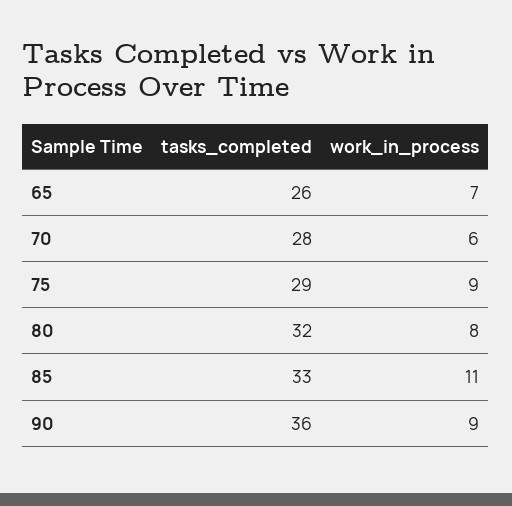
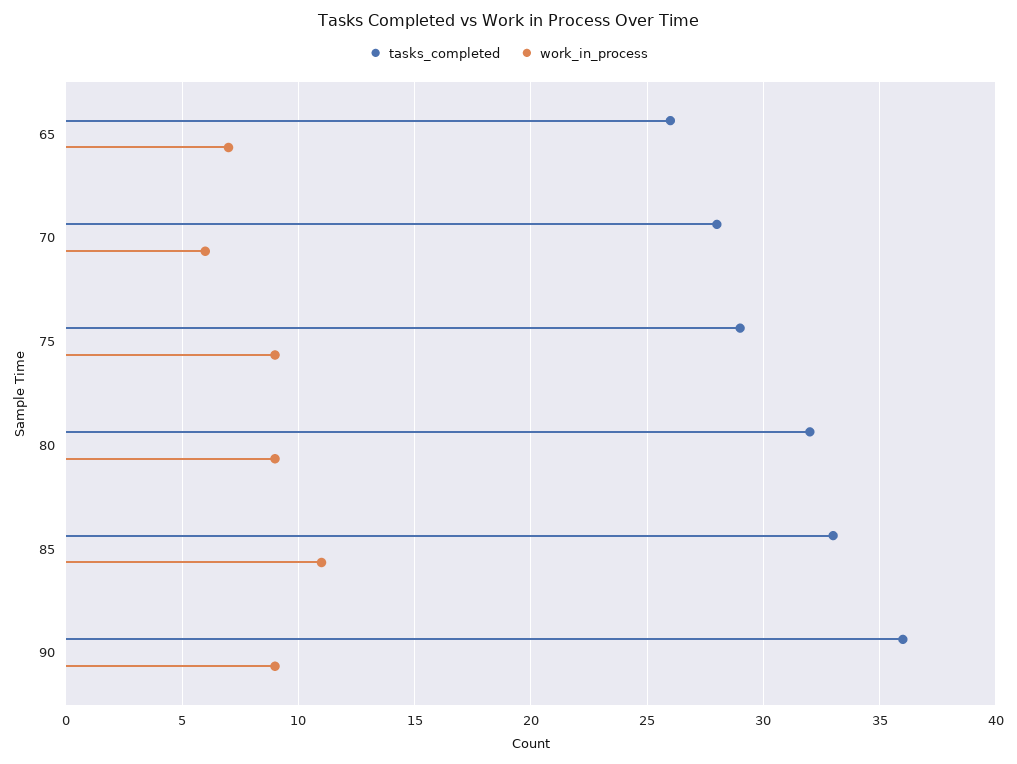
work_in_process, 80: 8 -> 9

